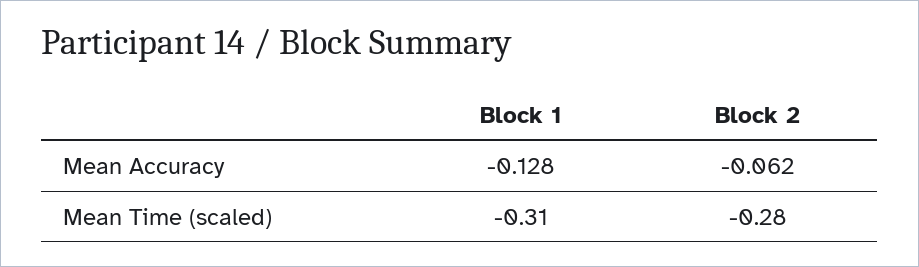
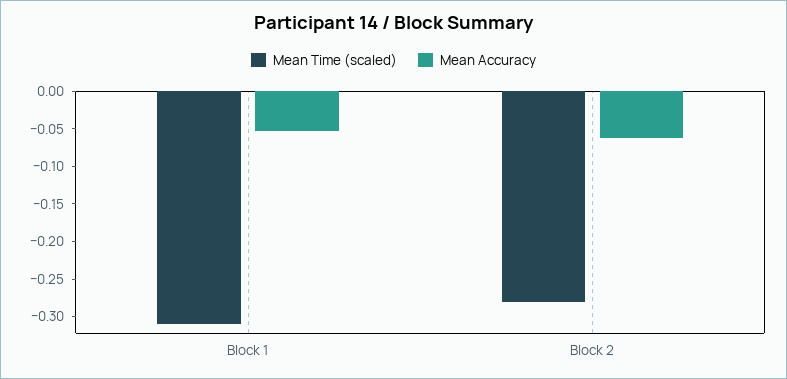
Mean Accuracy, Block 1: -0.128 -> -0.05

